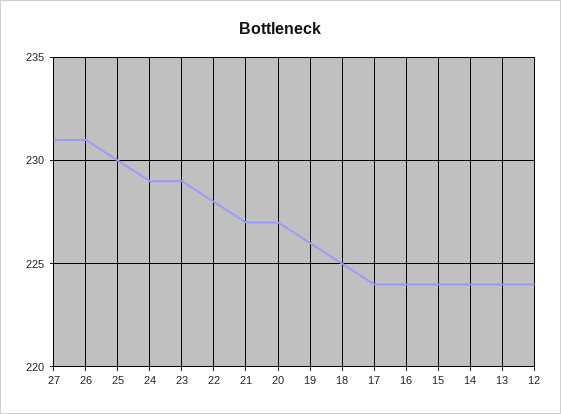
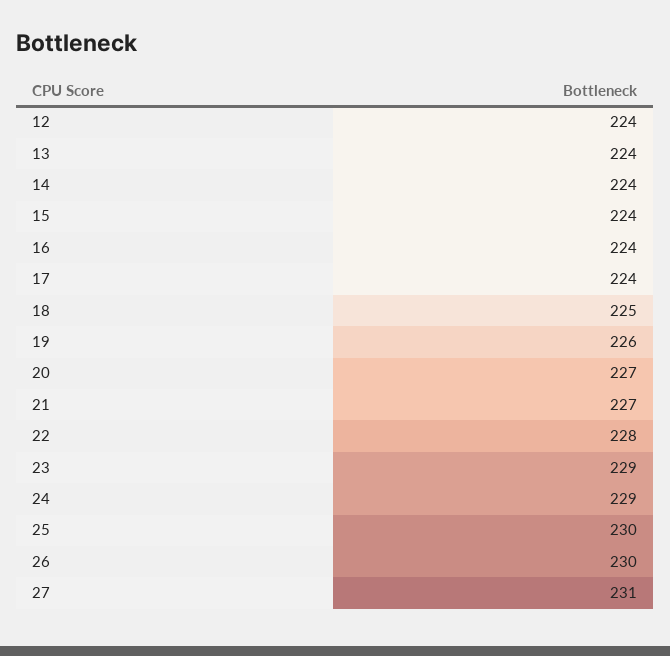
26: 231 -> 230

